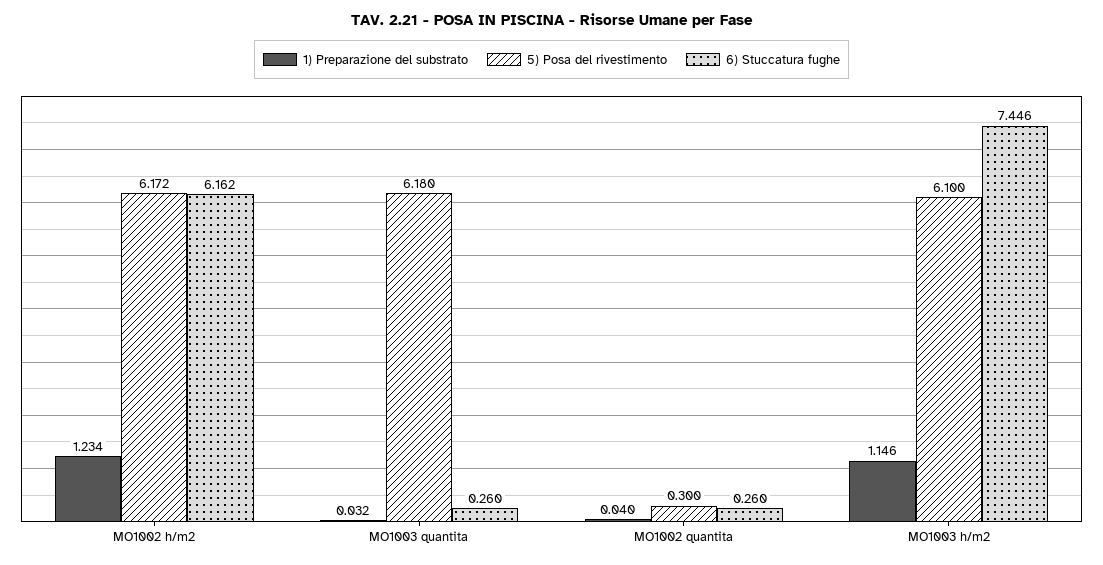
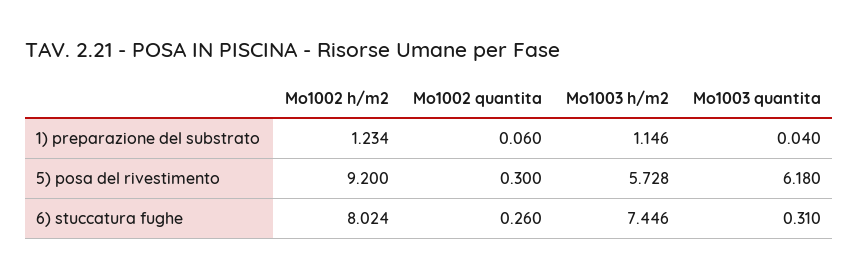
5) Posa del rivestimento, MO1002 h/m2: 6.172 -> 9.2
6) Stuccatura fughe, MO1002 h/m2: 6.162 -> 8.024
1) Preparazione del substrato, MO1003 quantita: 0.032 -> 0.04
6) Stuccatura fughe, MO1003 quantita: 0.26 -> 0.31
1) Preparazione del substrato, MO1002 quantita: 0.04 -> 0.06
5) Posa del rivestimento, MO1003 h/m2: 6.1 -> 5.728

